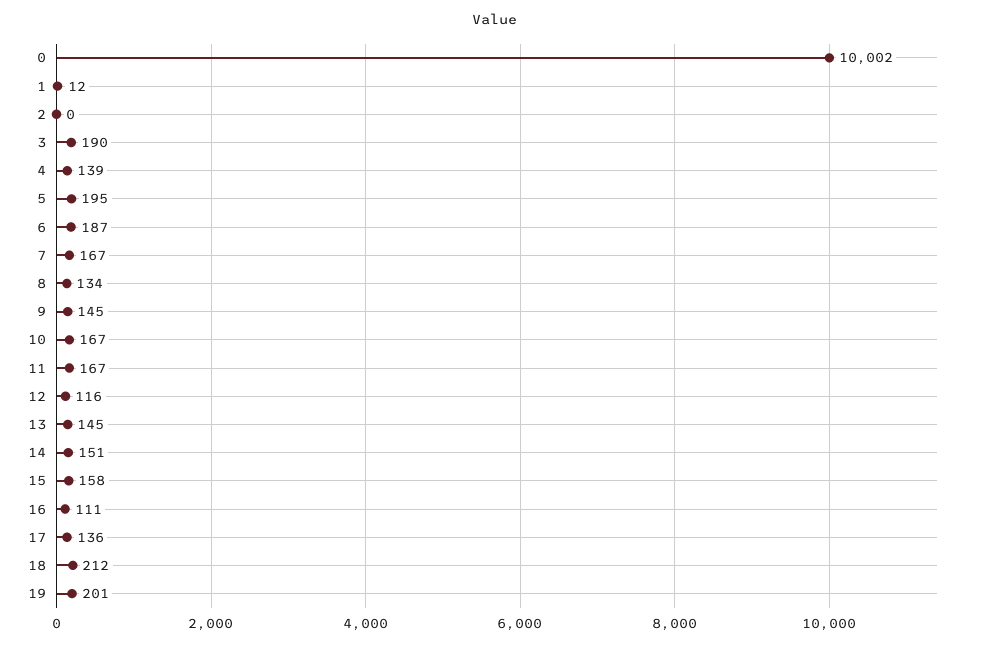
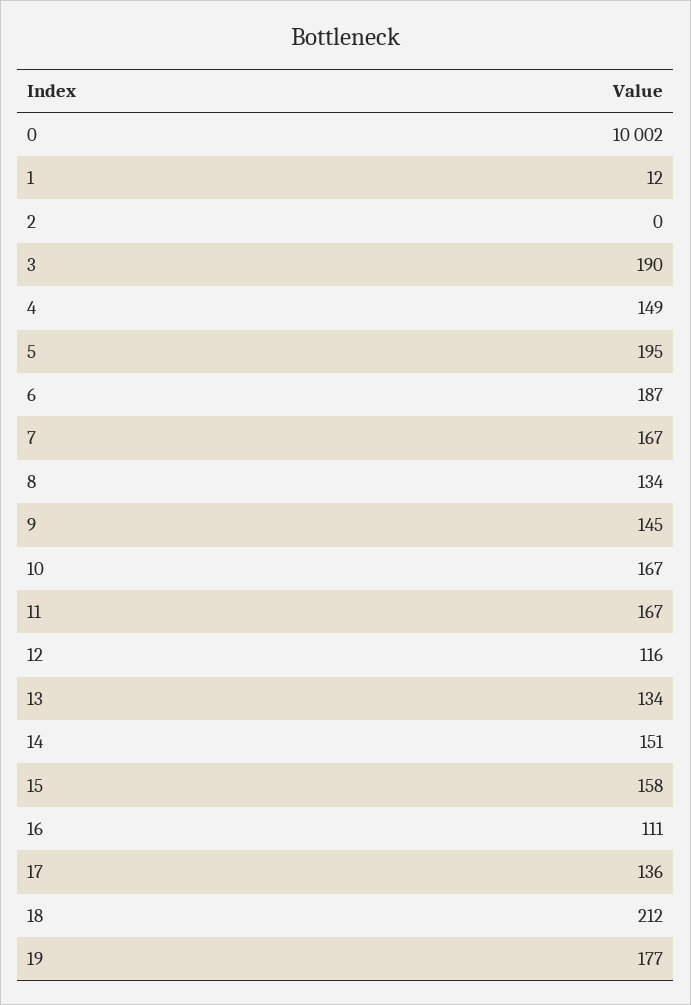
4: 139 -> 149
13: 145 -> 134
19: 201 -> 177

